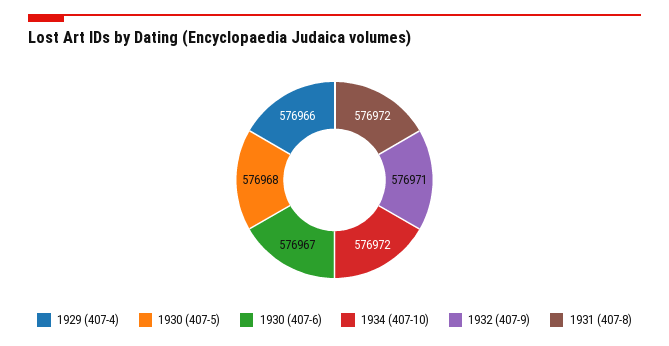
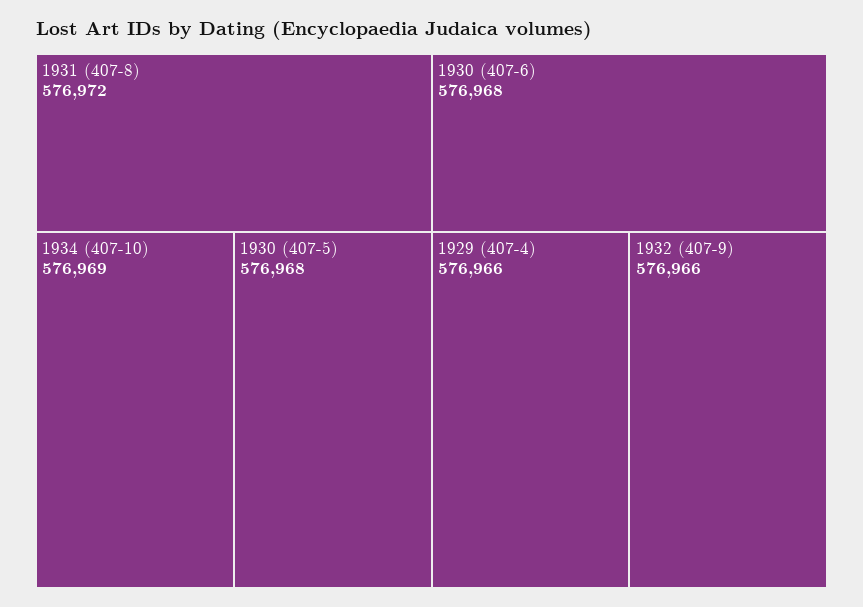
1930 (407-6): 576967 -> 576968
1934 (407-10): 576972 -> 576969
1932 (407-9): 576971 -> 576966

